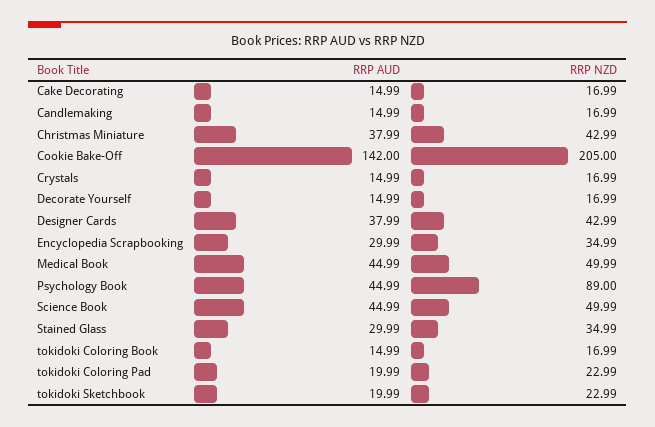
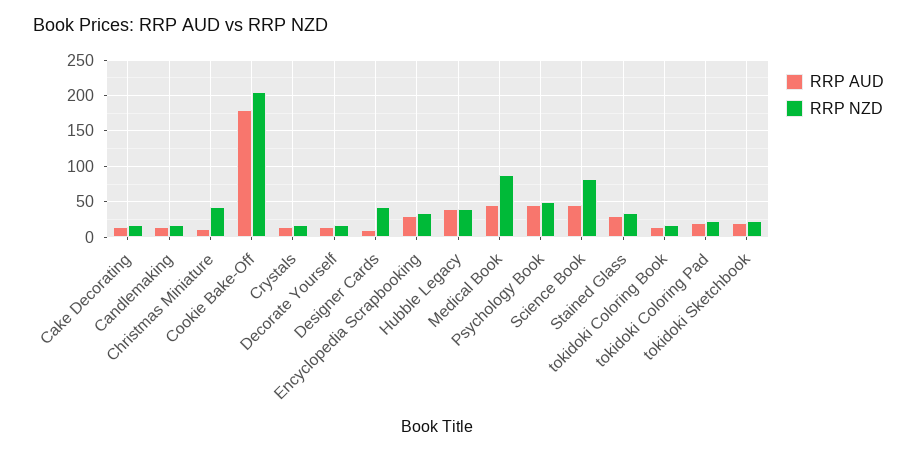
RRP AUD, Christmas Miniature: 37.99 -> 10
RRP AUD, Cookie Bake-Off: 142 -> 180
RRP AUD, Designer Cards: 37.99 -> 10
RRP NZD, Medical Book: 49.99 -> 90
RRP NZD, Psychology Book: 89 -> 50
RRP NZD, Science Book: 49.99 -> 80
RRP AUD, Hubble Legacy: none -> 40
RRP NZD, Hubble Legacy: none -> 40

